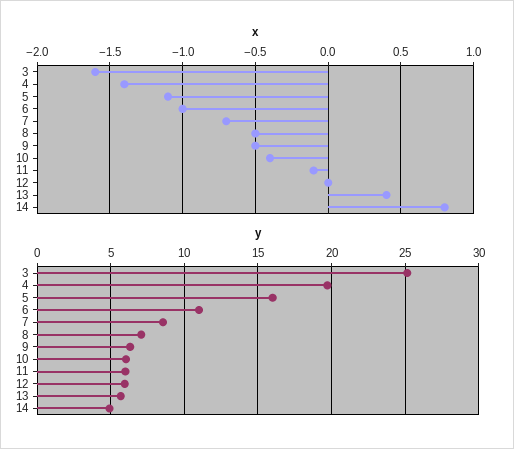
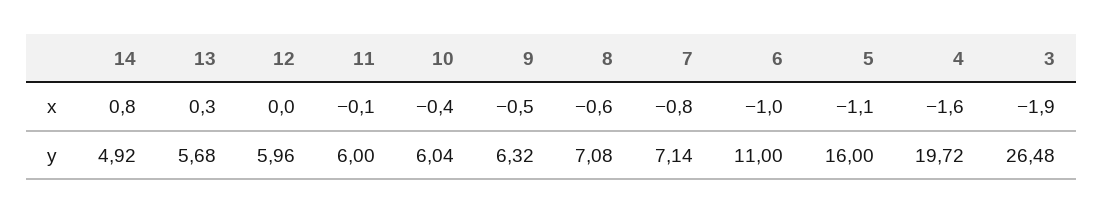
x, 3: -1.6 -> -1.9
x, 4: -1.4 -> -1.6
x, 7: -0.7 -> -0.8
x, 8: -0.5 -> -0.6
x, 13: 0.4 -> 0.3
y, 3: 25 -> 26.48
y, 7: 8.5 -> 7.14

